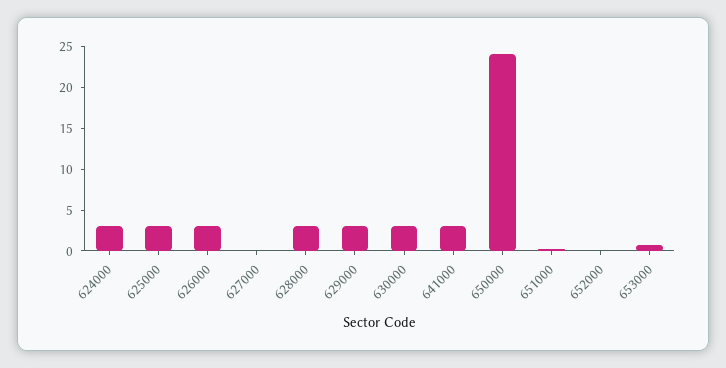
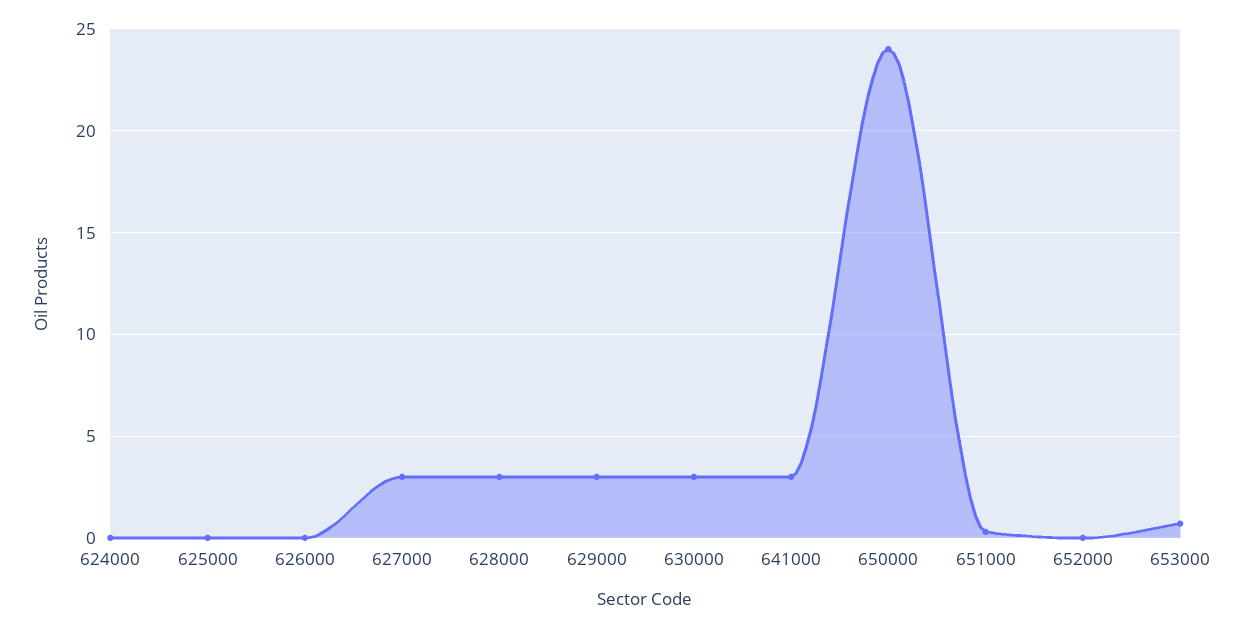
624000: 3 -> 0
625000: 3 -> 0
626000: 3 -> 0
627000: 0 -> 3

